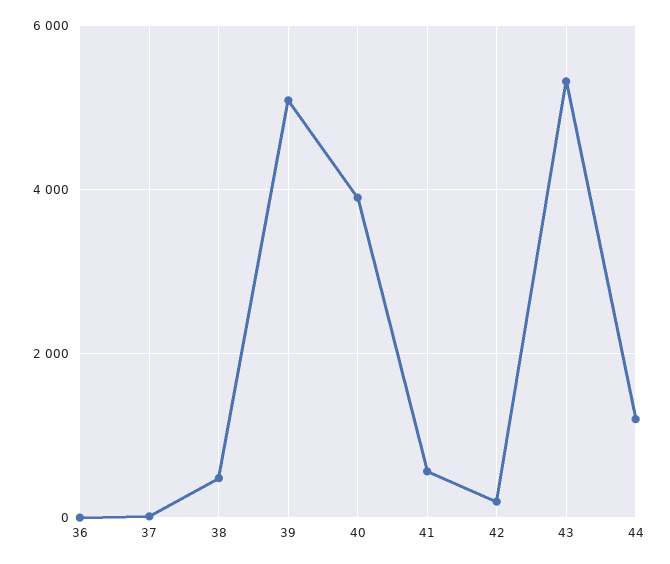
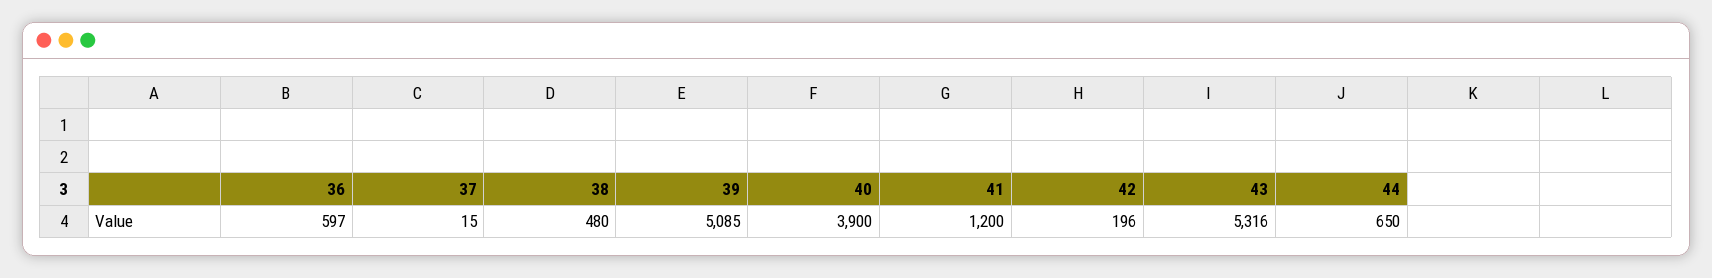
36: 0 -> 597
41: 600 -> 1200
44: 1200 -> 650

